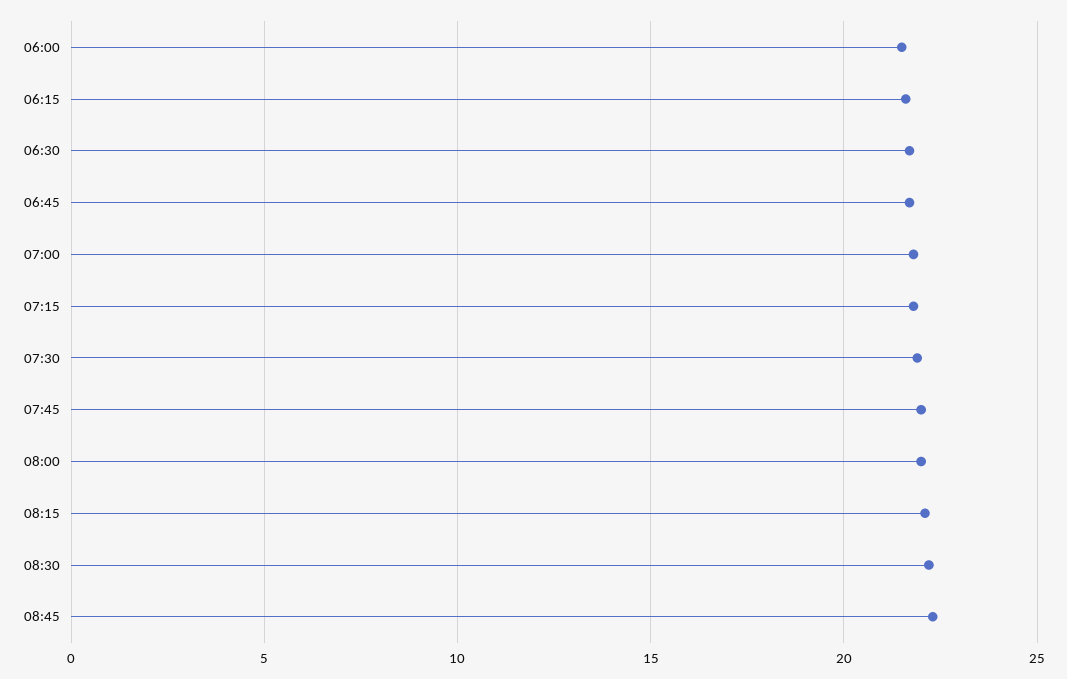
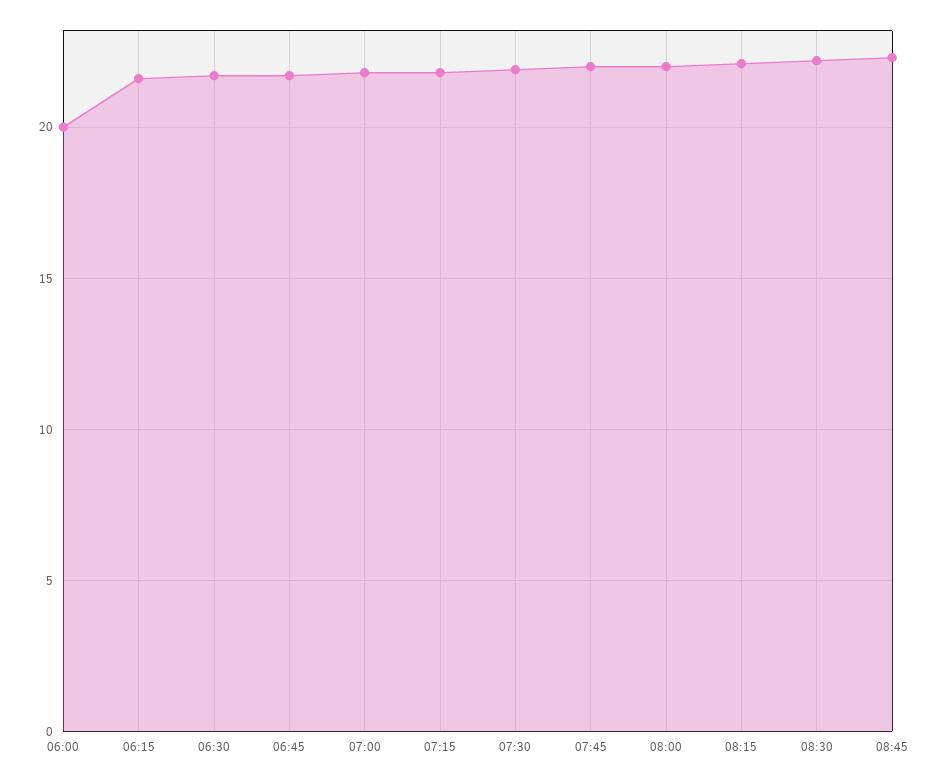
06:00: 21.5 -> 20

